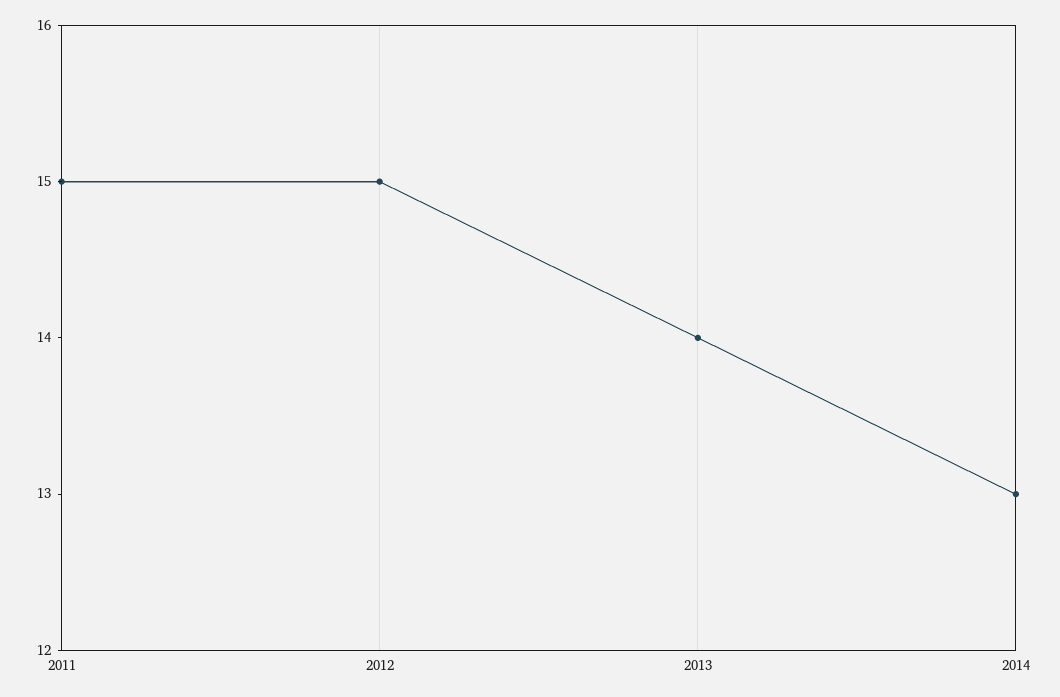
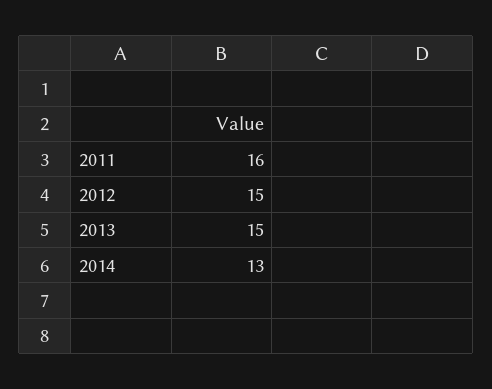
2011: 15 -> 16
2013: 14 -> 15

